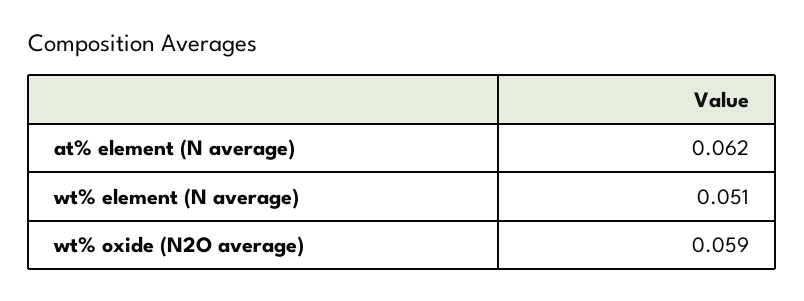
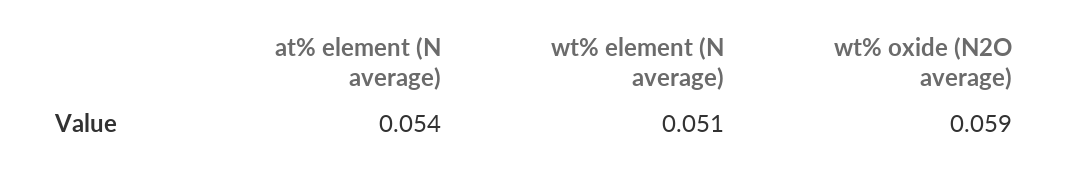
at% element (N average): 0.062 -> 0.054

